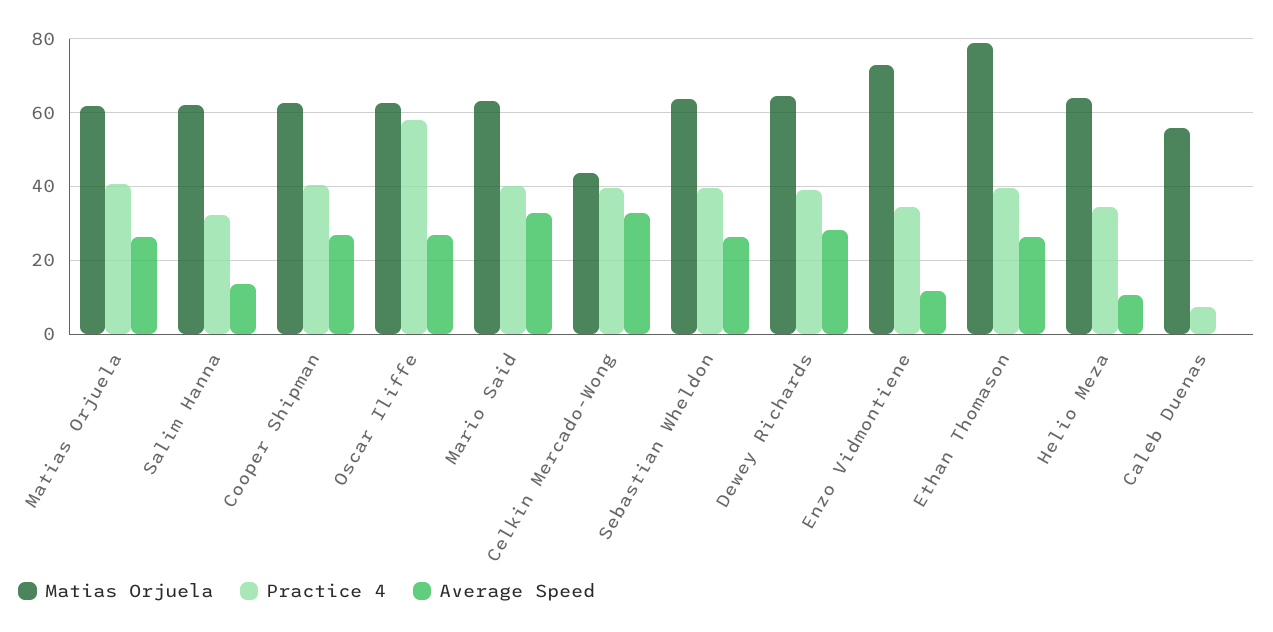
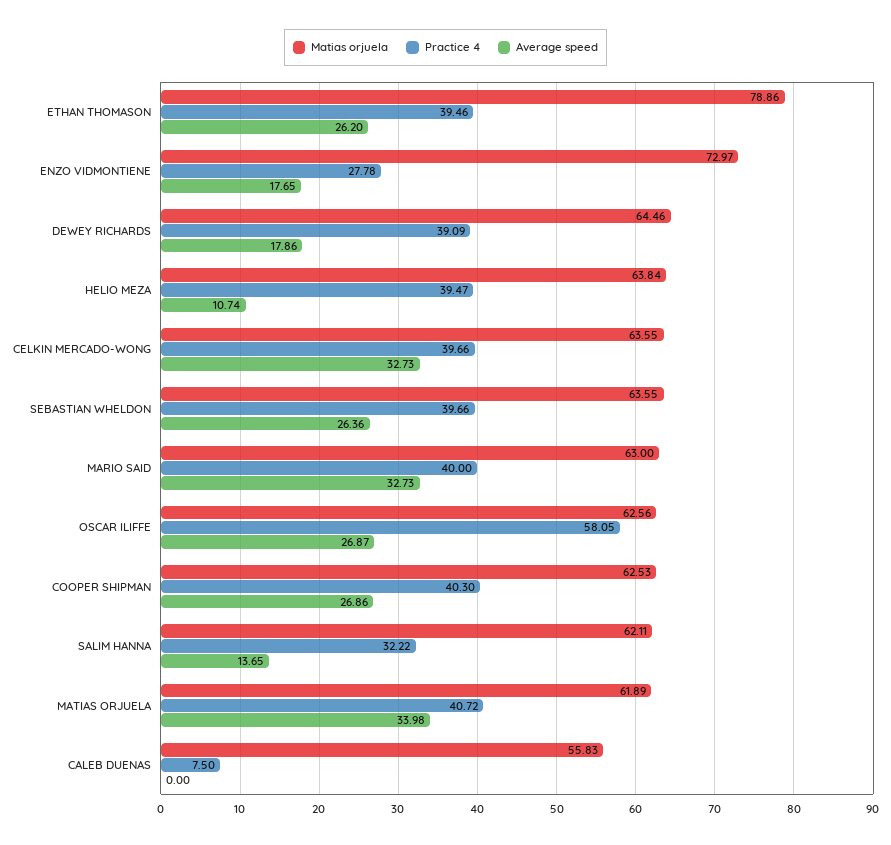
Average Speed, Matias Orjuela: 26 -> 33.98
Matias Orjuela, Celkin Mercado-Wong: 44 -> 63.55
Average Speed, Dewey Richards: 28 -> 17.86
Practice 4, Enzo Vidmontiene: 34 -> 27.78
Average Speed, Enzo Vidmontiene: 12 -> 17.65
Practice 4, Helio Meza: 34 -> 39.47

